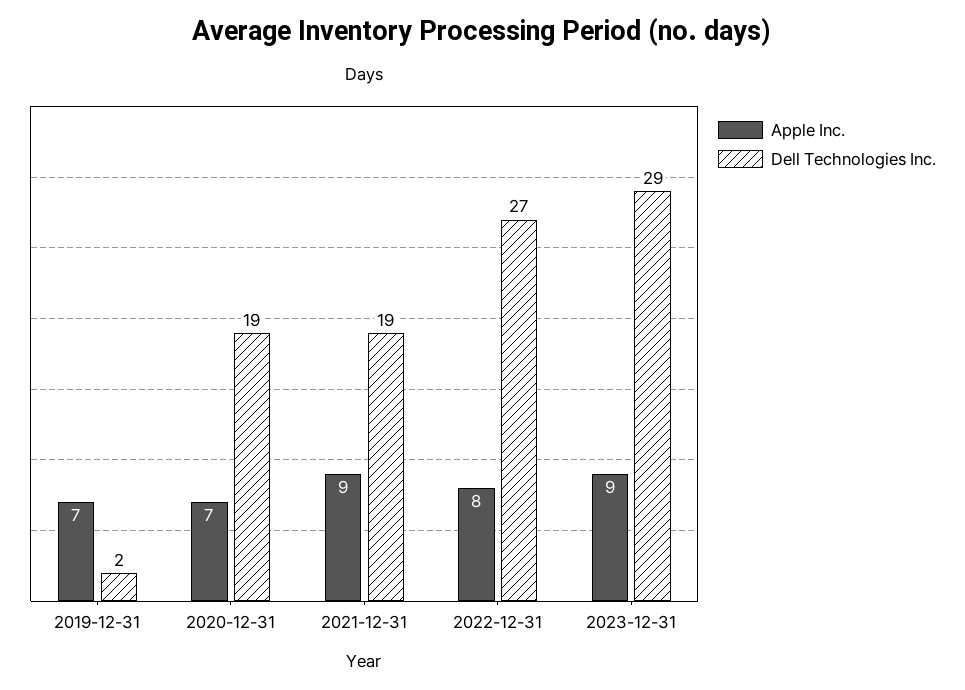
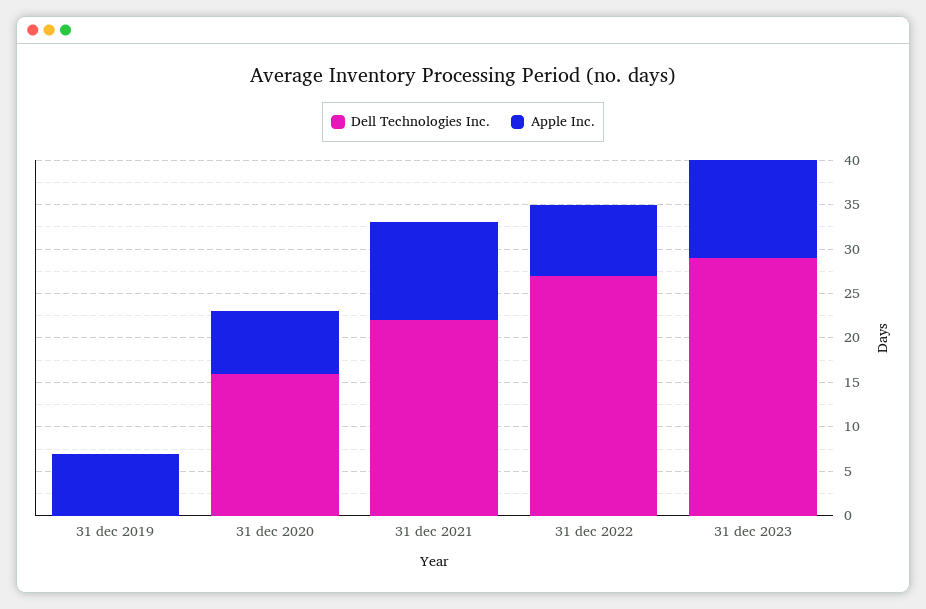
Dell Technologies Inc., 2019-12-31: 2 -> 0
Dell Technologies Inc., 2020-12-31: 19 -> 16
Apple Inc., 2021-12-31: 9 -> 11
Dell Technologies Inc., 2021-12-31: 19 -> 22
Apple Inc., 2023-12-31: 9 -> 11

